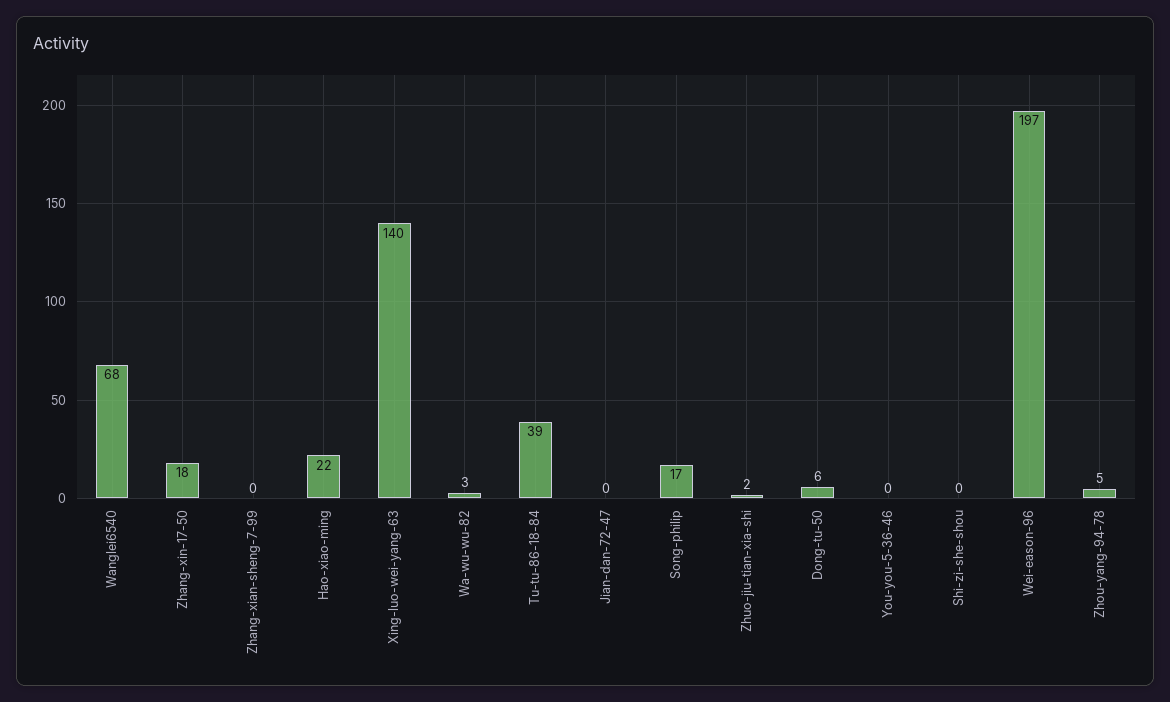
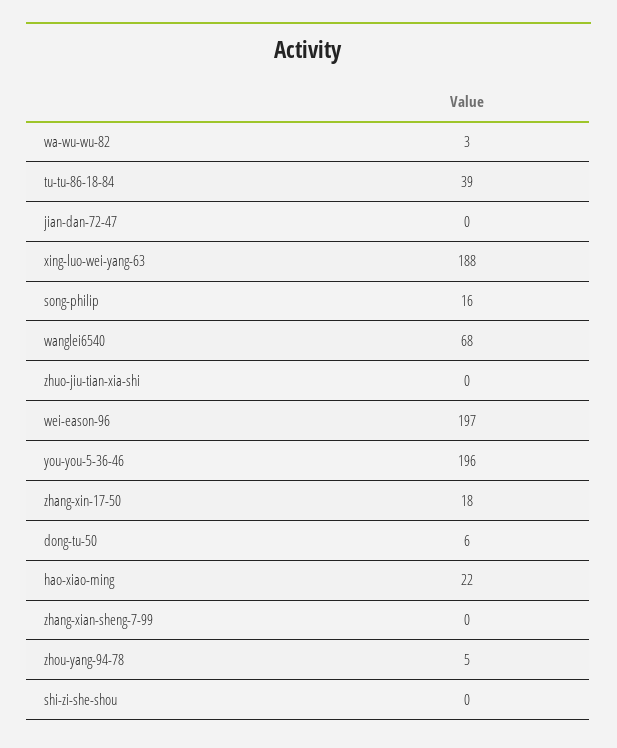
Xing-luo-wei-yang-63: 140 -> 188
Song-philip: 17 -> 16
Zhuo-jiu-tian-xia-shi: 2 -> 0
You-you-5-36-46: 0 -> 196

